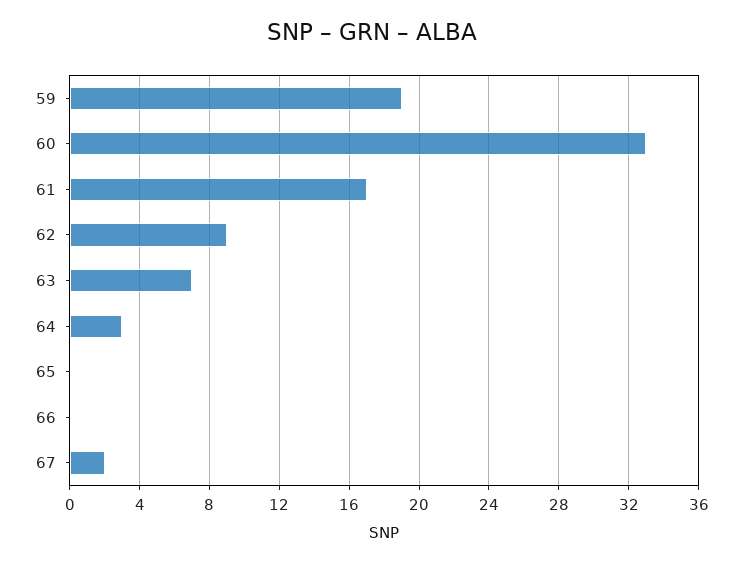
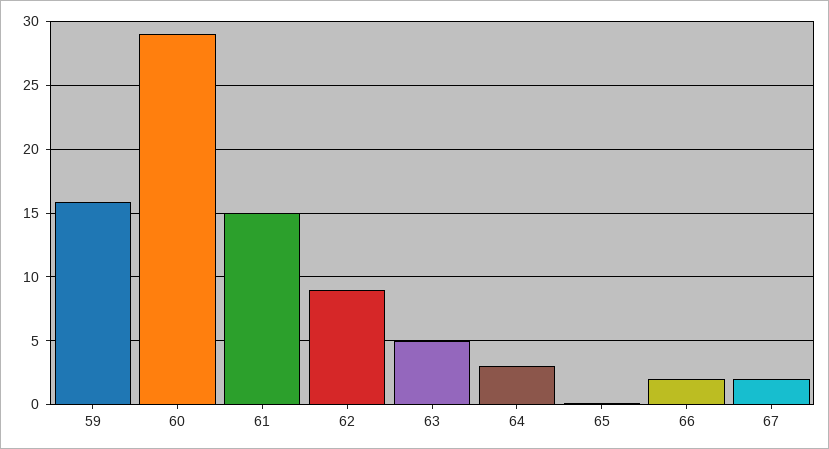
59: 19 -> 16
60: 33 -> 29
61: 17 -> 15
63: 7 -> 5
66: 0 -> 2

